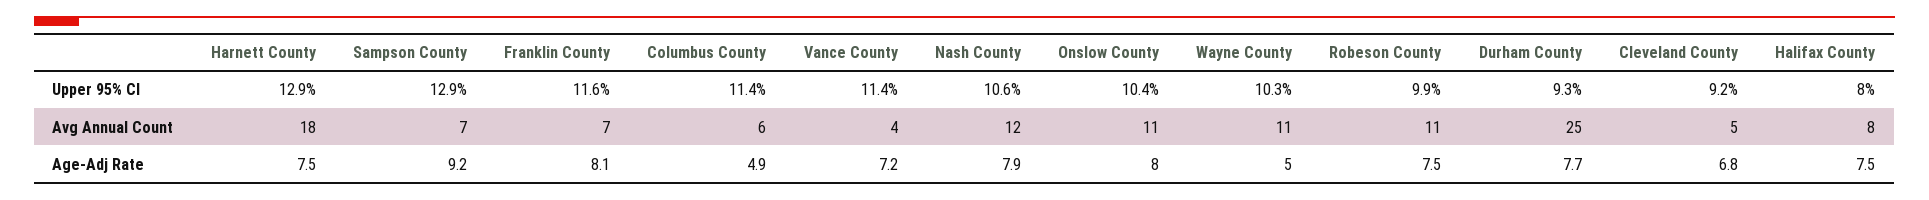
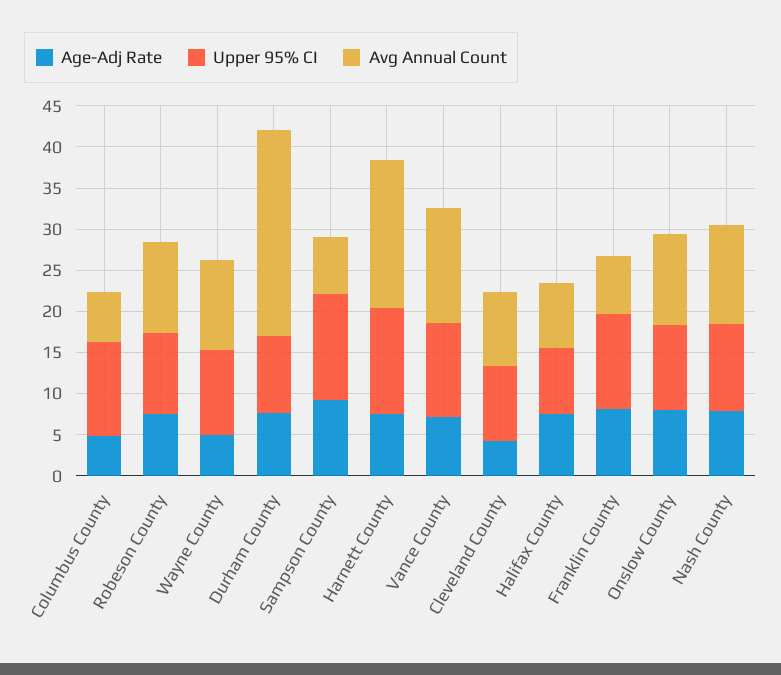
Avg Annual Count, Vance County: 4 -> 14
Avg Annual Count, Cleveland County: 5 -> 9
Age-Adj Rate, Cleveland County: 6.8 -> 4

